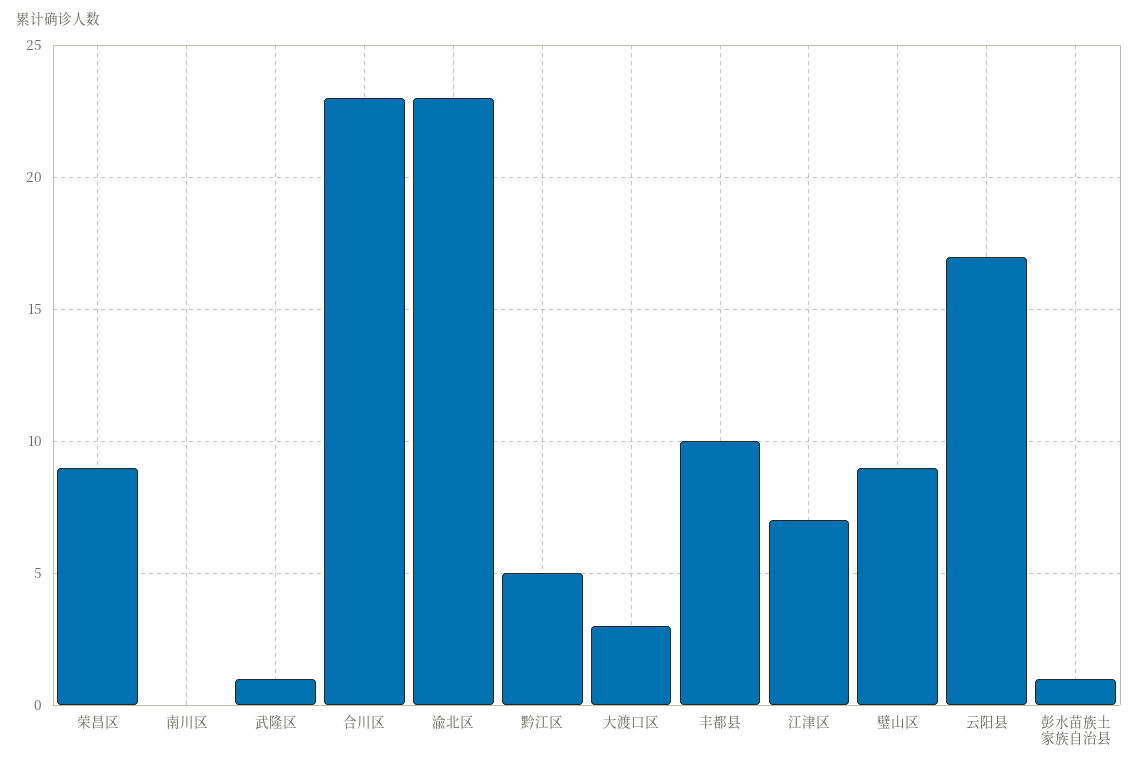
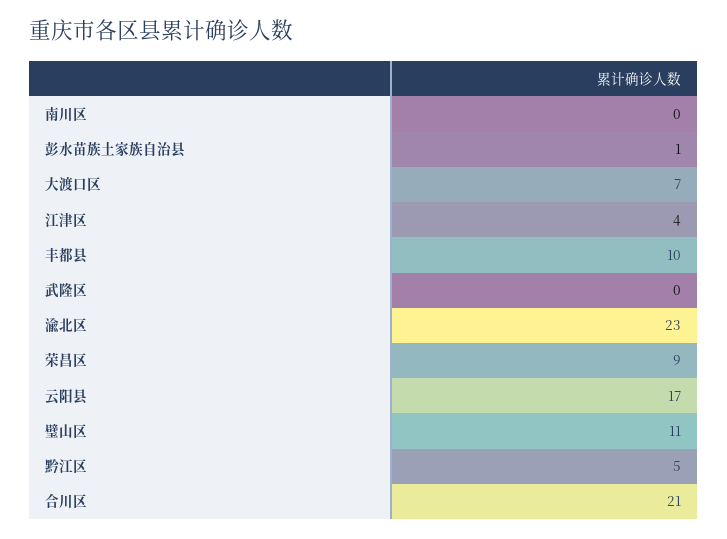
武隆区: 1 -> 0
合川区: 23 -> 21
大渡口区: 3 -> 7
江津区: 7 -> 4
璧山区: 9 -> 11

